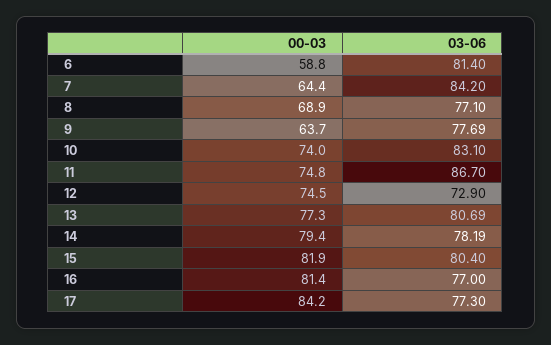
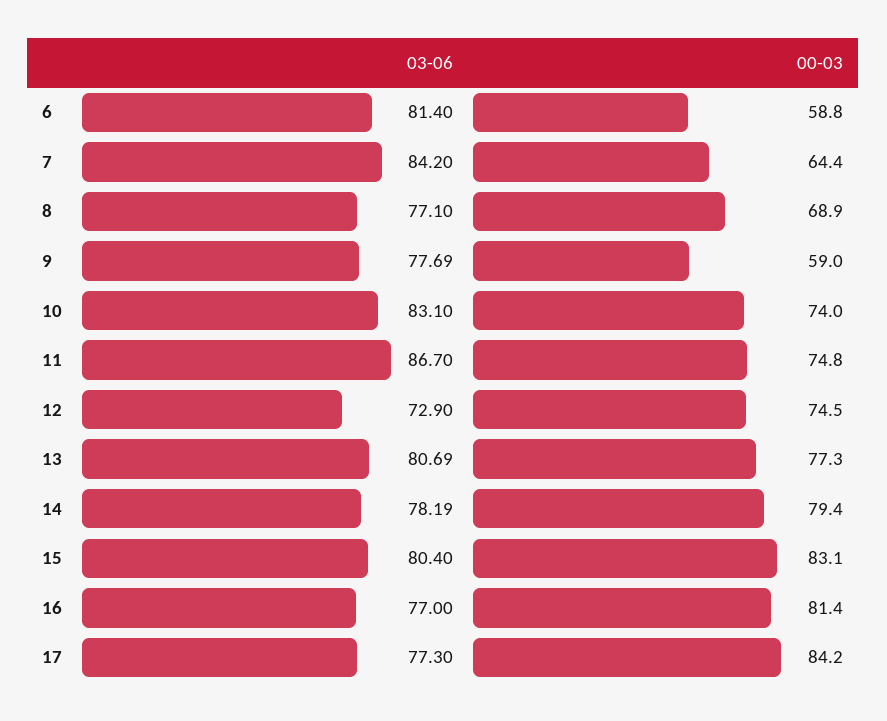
00-03, 9: 63.7 -> 59
00-03, 15: 81.9 -> 83.1

